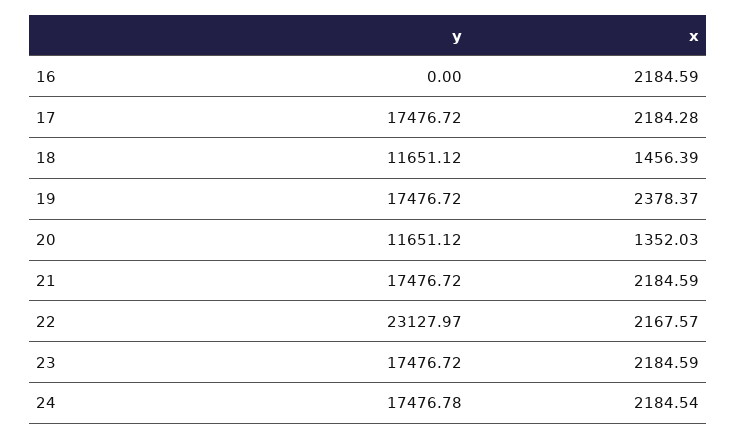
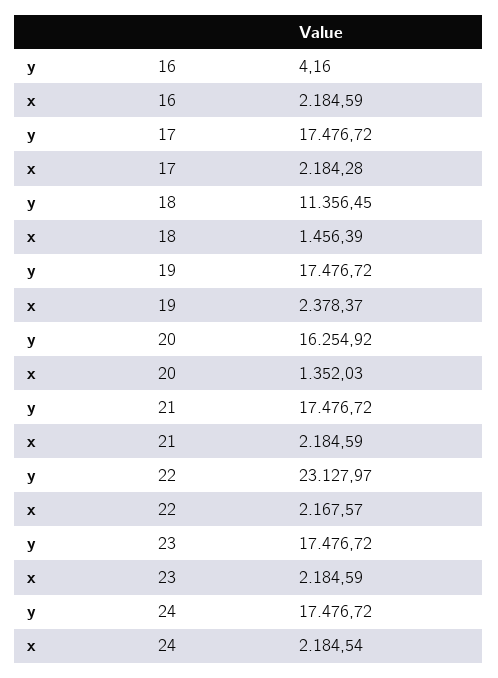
y, 16: 0 -> 4.16
y, 18: 11651.12 -> 11356.45
y, 20: 11651.12 -> 16254.92
y, 24: 17476.78 -> 17476.72

